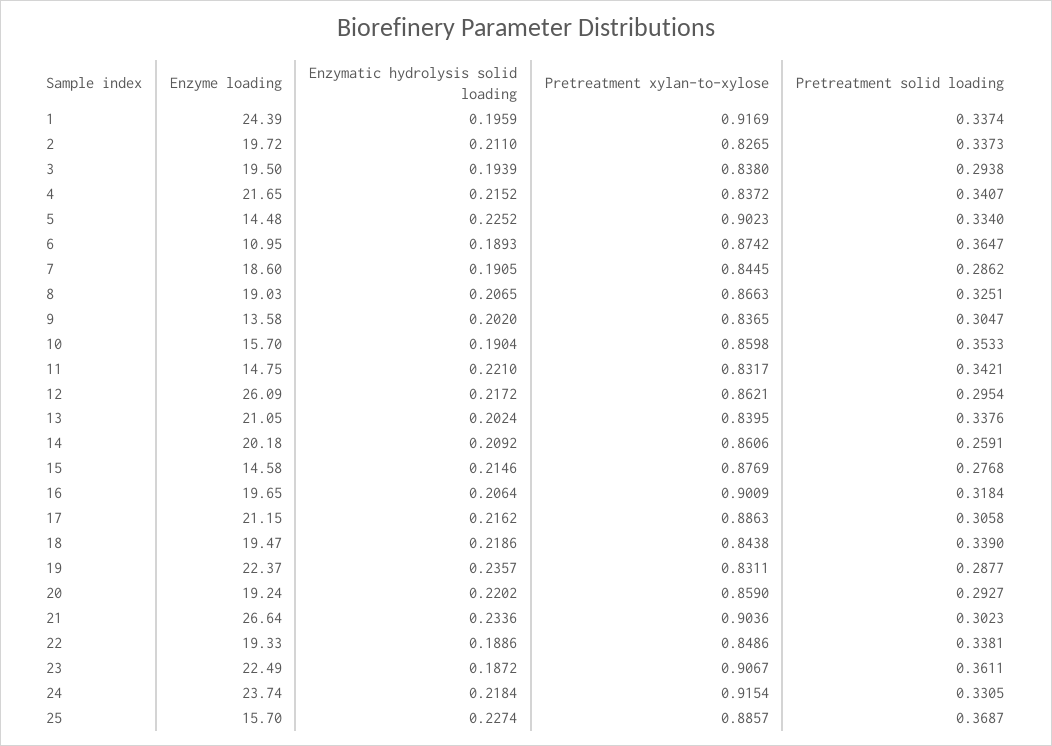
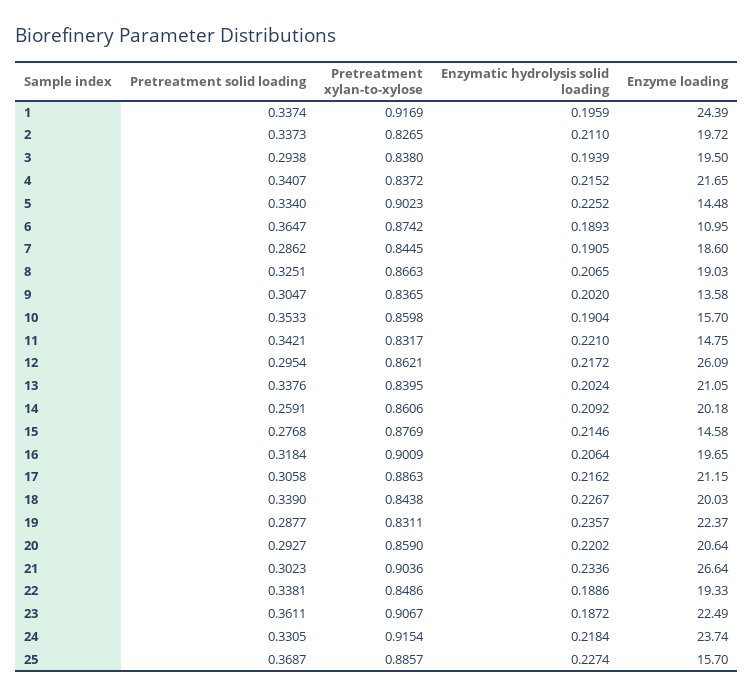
Enzyme loading, 18: 19.47 -> 20.03
Enzymatic hydrolysis solid loading, 18: 0.2186 -> 0.2267
Enzyme loading, 20: 19.24 -> 20.64

